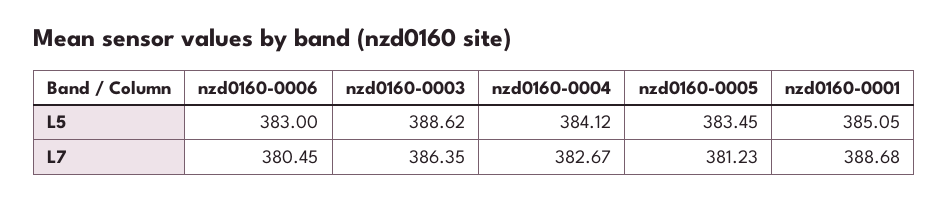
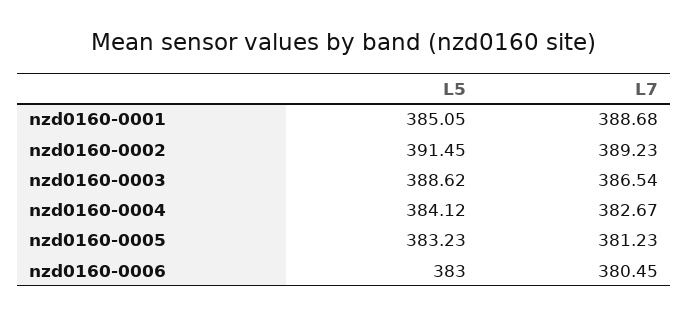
nzd0160-0005, L5: 383.45 -> 383.23
nzd0160-0003, L7: 386.35 -> 386.54
nzd0160-0002, L5: none -> 391.45
nzd0160-0002, L7: none -> 389.23

